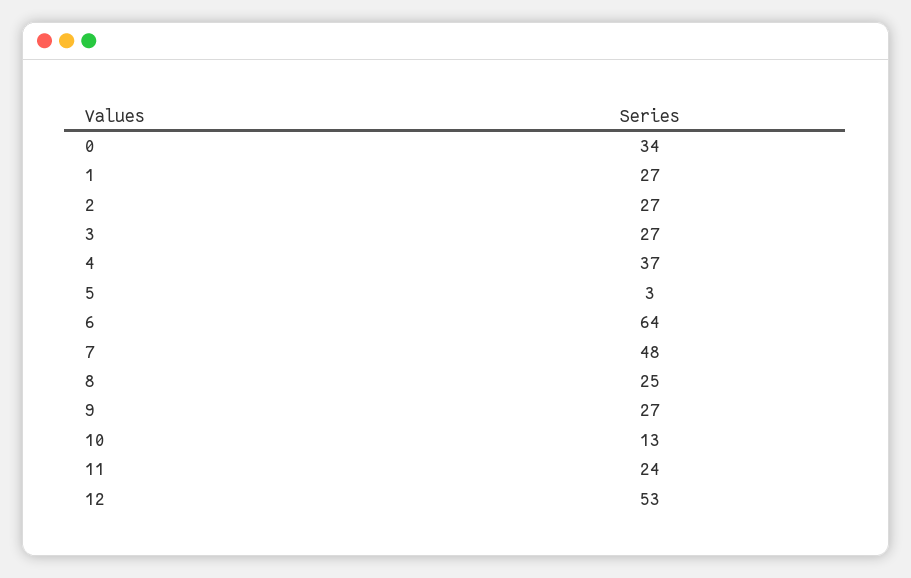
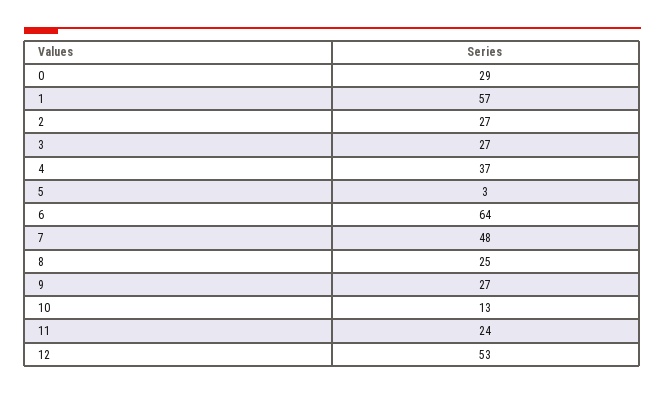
0: 34 -> 29
1: 27 -> 57

